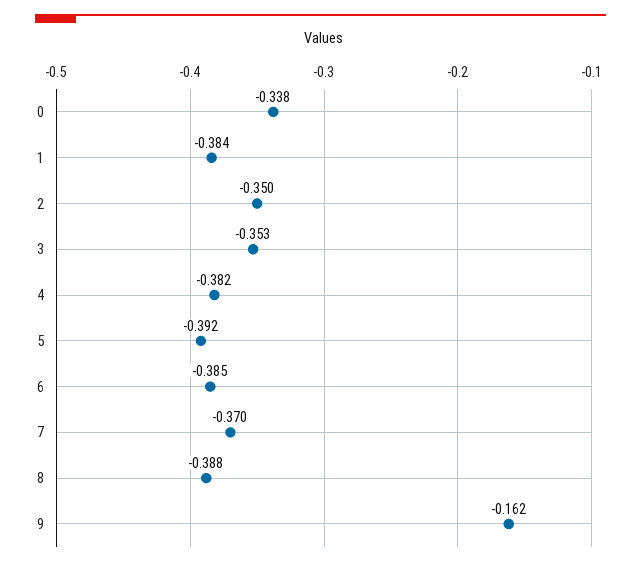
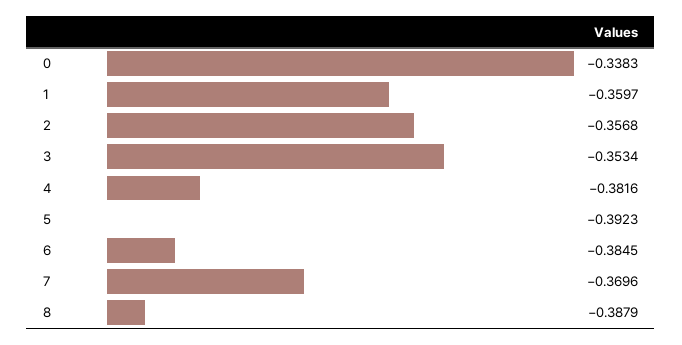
1: -0.384 -> -0.3597
2: -0.35 -> -0.3568
9: -0.162 -> none

